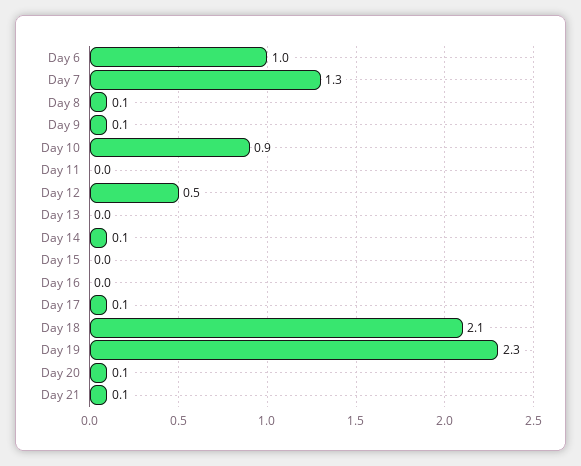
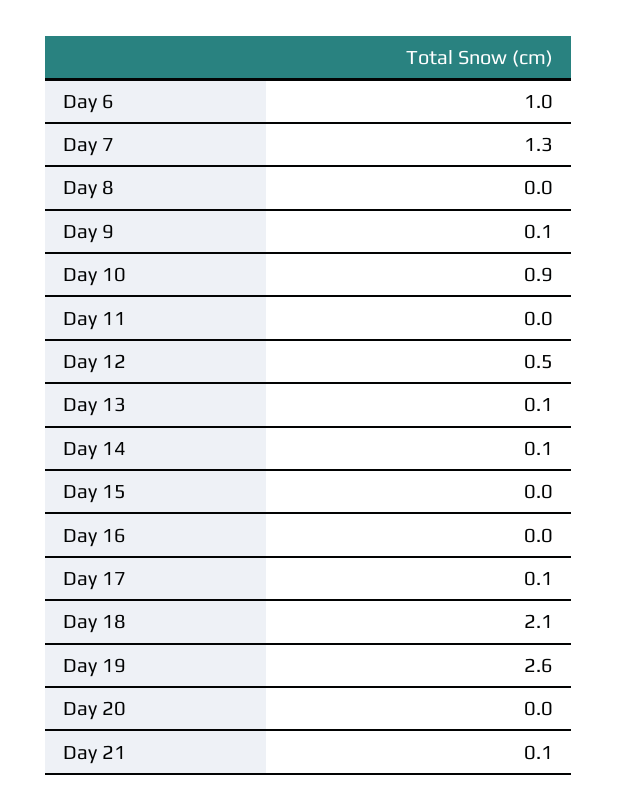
Day 8: 0.1 -> 0
Day 13: 0 -> 0.1
Day 19: 2.3 -> 2.6
Day 20: 0.1 -> 0

